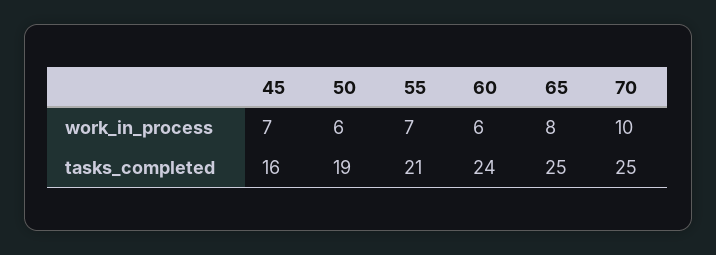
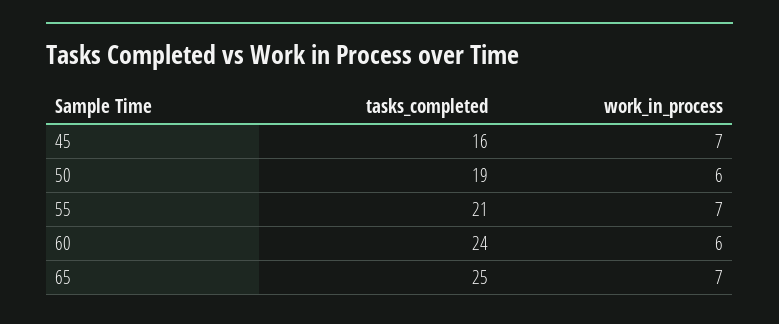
65, work_in_process: 8 -> 7
70, work_in_process: 10 -> none
70, tasks_completed: 25 -> none

